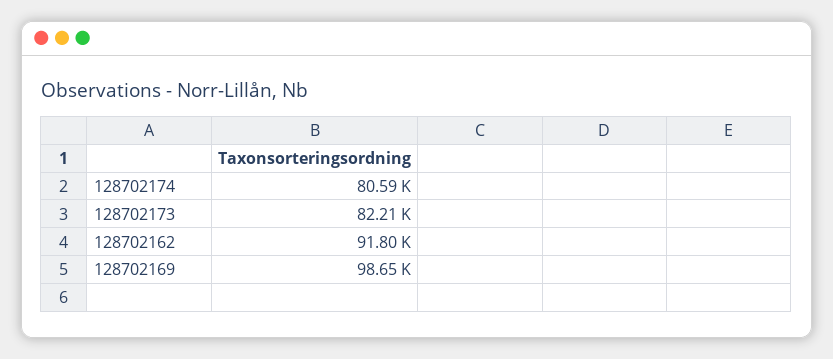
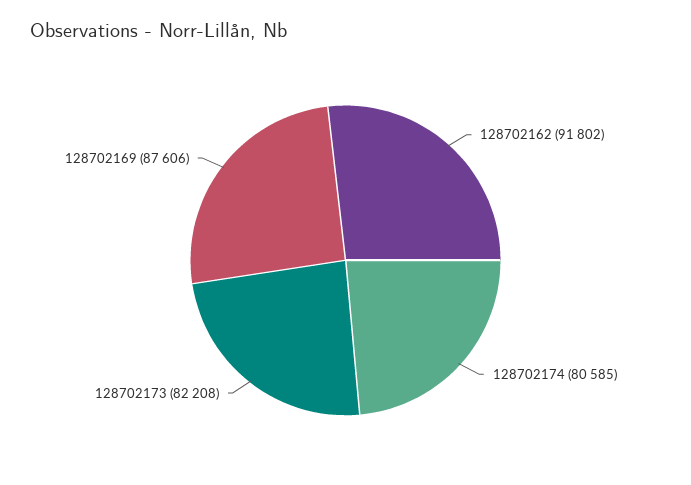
128702169: 98650 -> 87606

